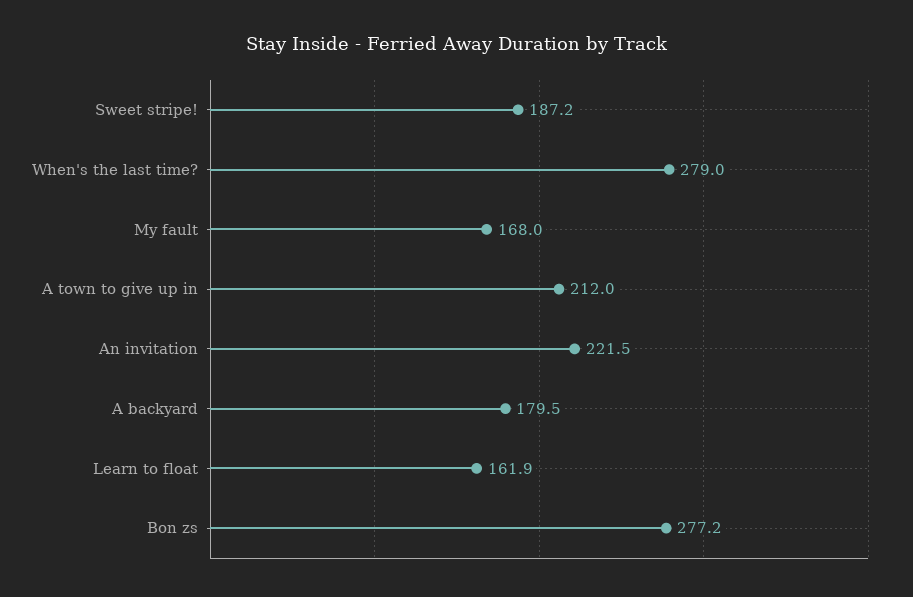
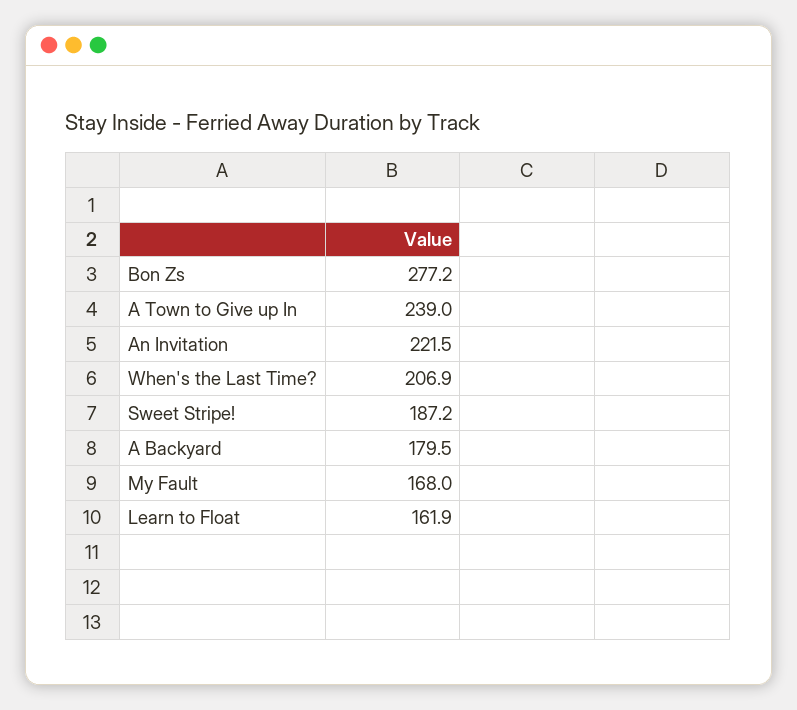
When's the last time?: 279 -> 206.9
A town to give up in: 212 -> 239

